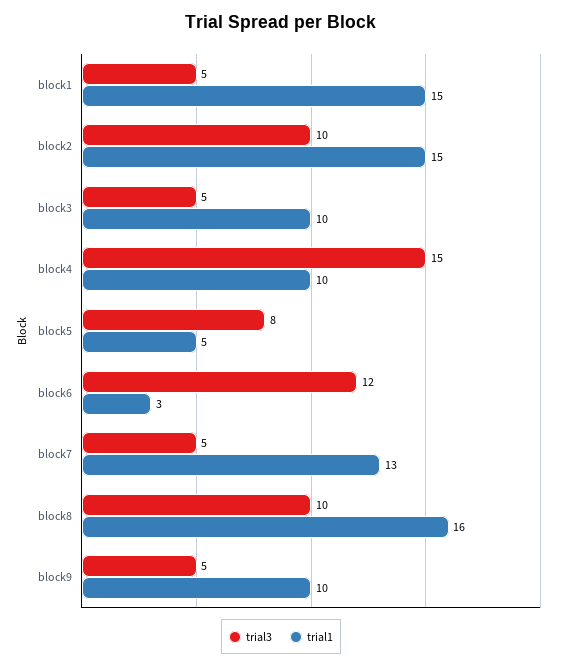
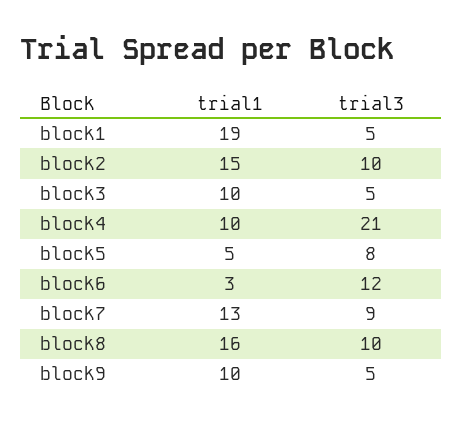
trial1, block1: 15 -> 19
trial3, block4: 15 -> 21
trial3, block7: 5 -> 9

